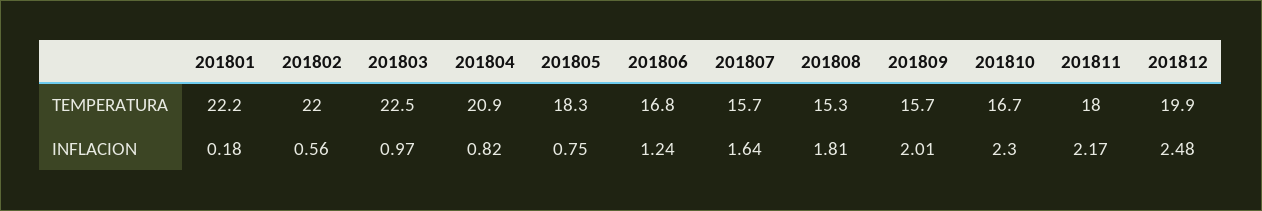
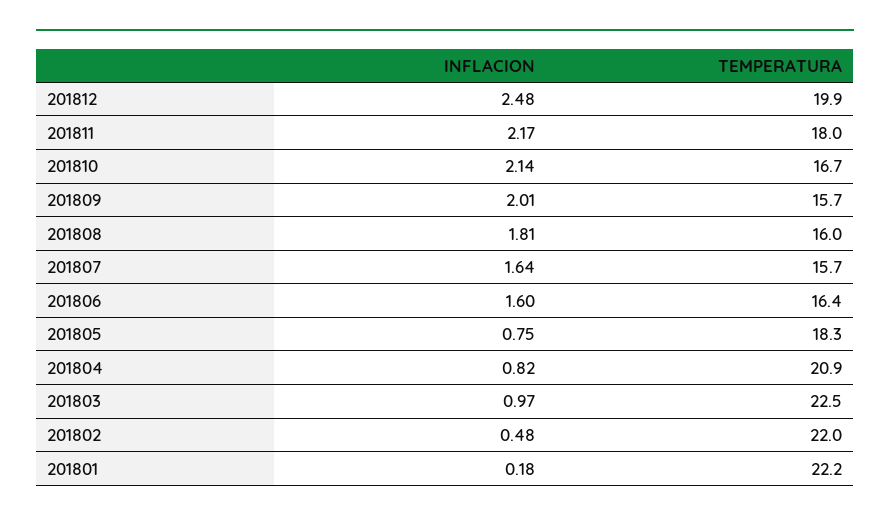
201806, TEMPERATURA: 16.8 -> 16.4
201808, TEMPERATURA: 15.3 -> 16
201802, INFLACION: 0.56 -> 0.48
201806, INFLACION: 1.24 -> 1.6
201810, INFLACION: 2.3 -> 2.14

